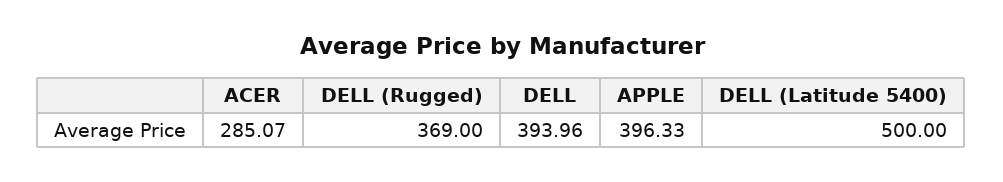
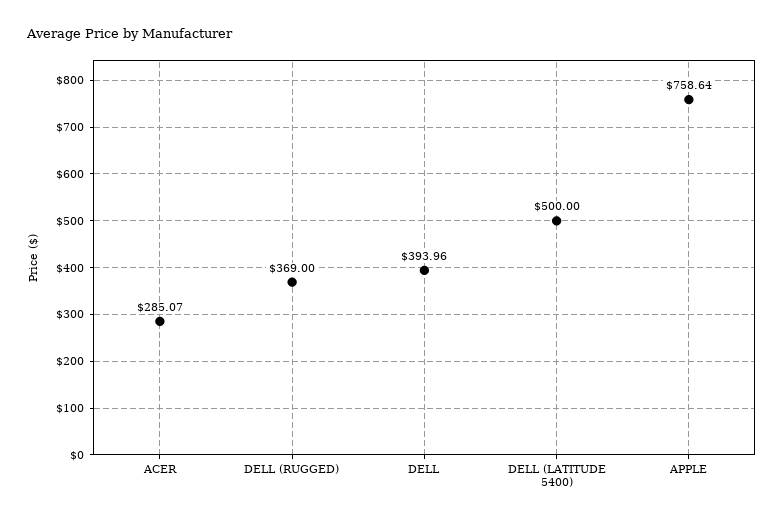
APPLE: 396.33 -> 758.64

